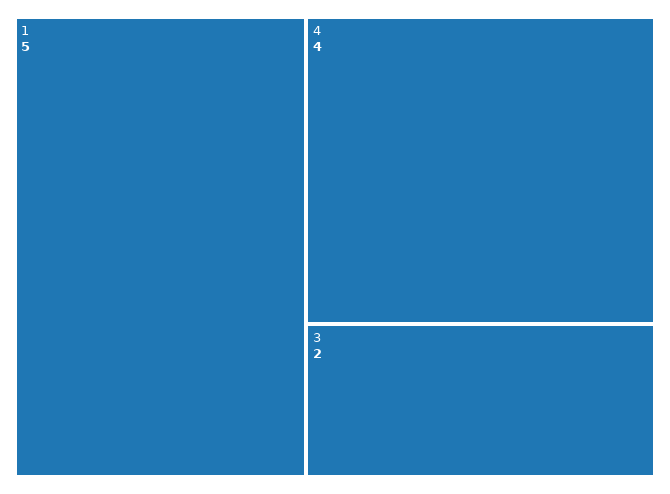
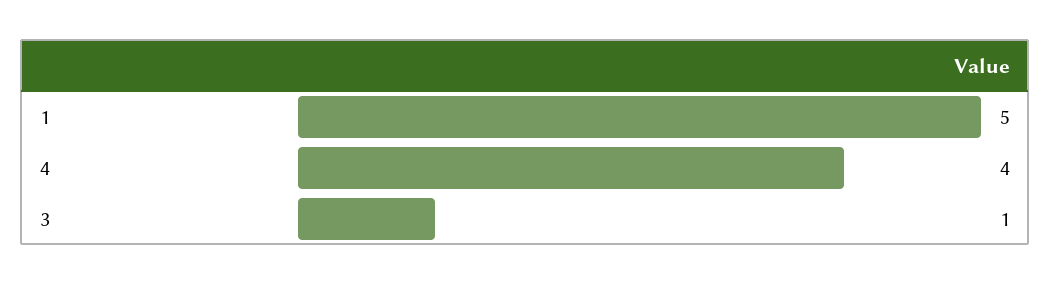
3: 2 -> 1

